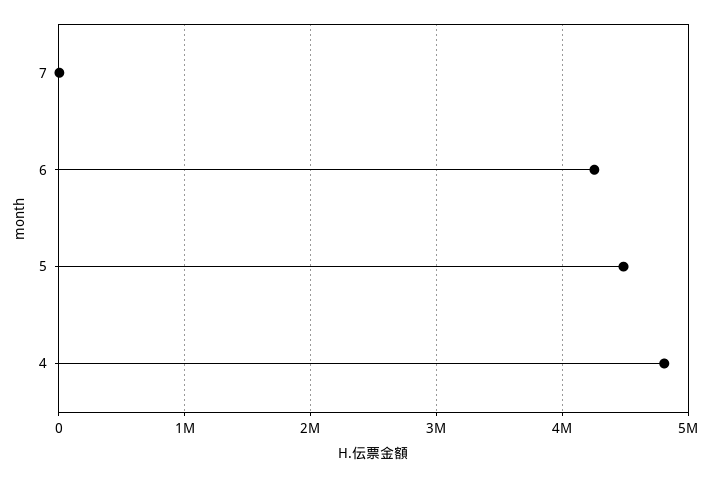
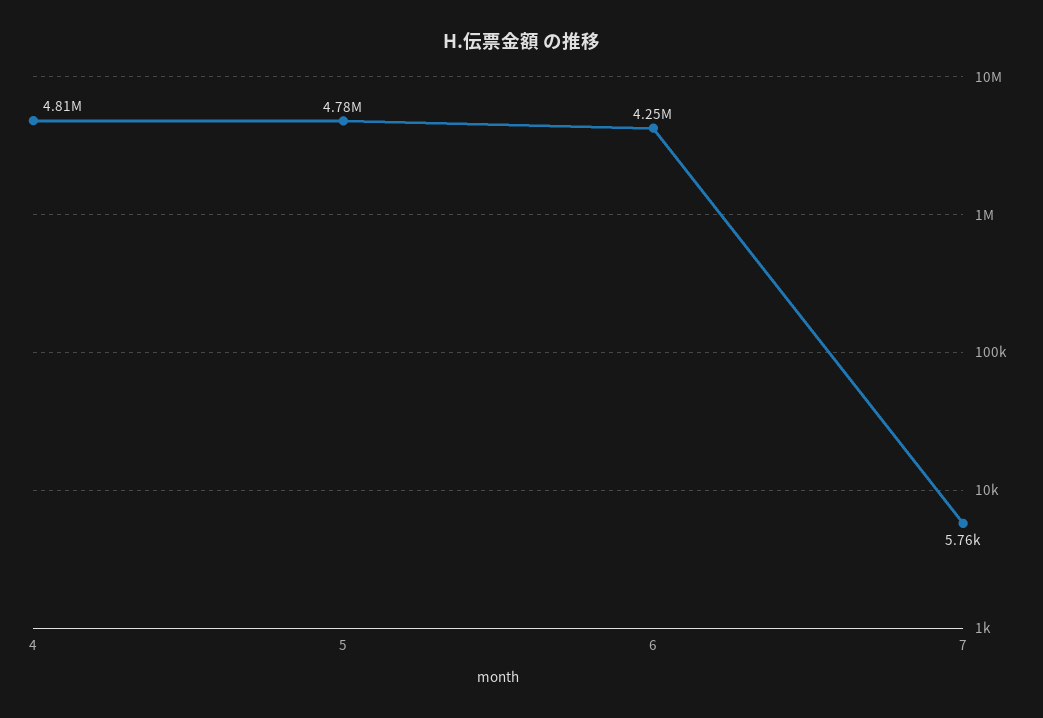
5: 4500000 -> 4780000

